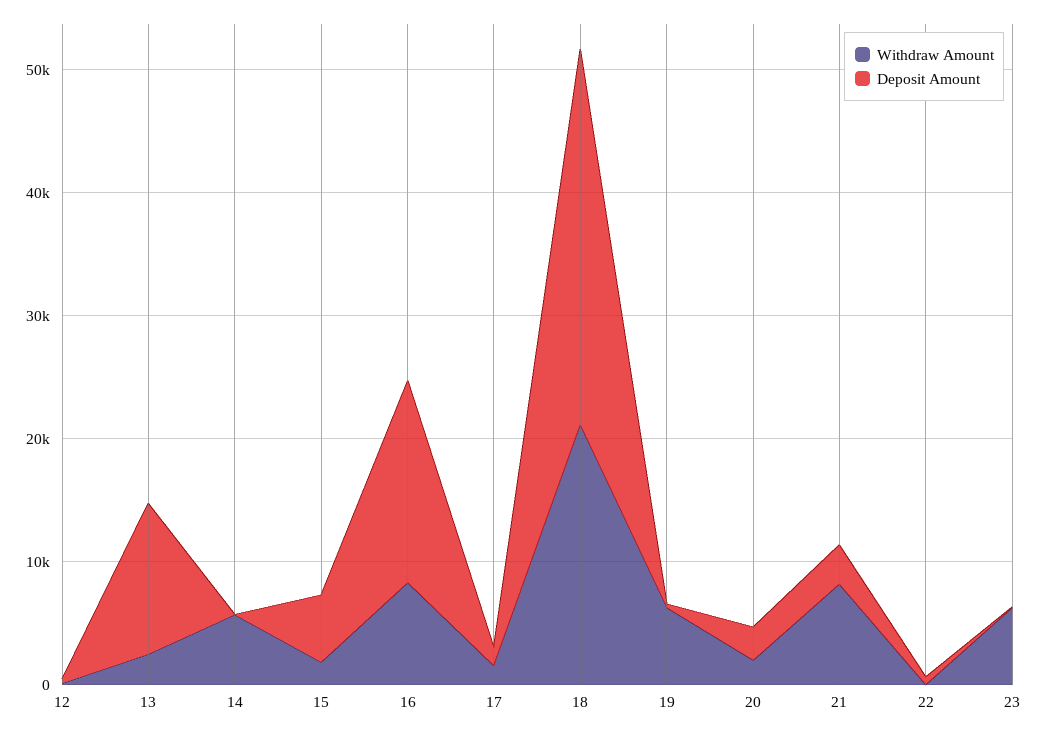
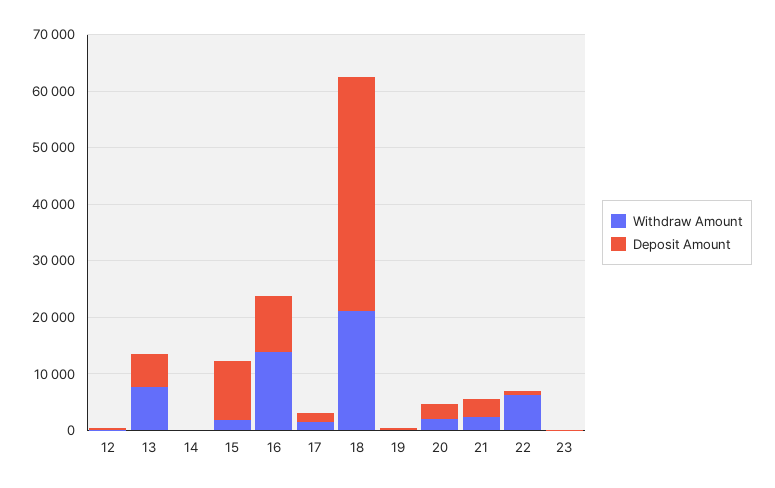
Withdraw Amount, 13: 2000 -> 8000
Deposit Amount, 13: 12000 -> 6000
Withdraw Amount, 14: 6000 -> 0
Deposit Amount, 15: 6000 -> 10000
Withdraw Amount, 16: 8000 -> 14000
Deposit Amount, 16: 16000 -> 10000
Deposit Amount, 18: 30000 -> 42000
Withdraw Amount, 19: 6000 -> 0
Withdraw Amount, 21: 8000 -> 2000
Withdraw Amount, 22: 0 -> 6000
Withdraw Amount, 23: 6000 -> 0

